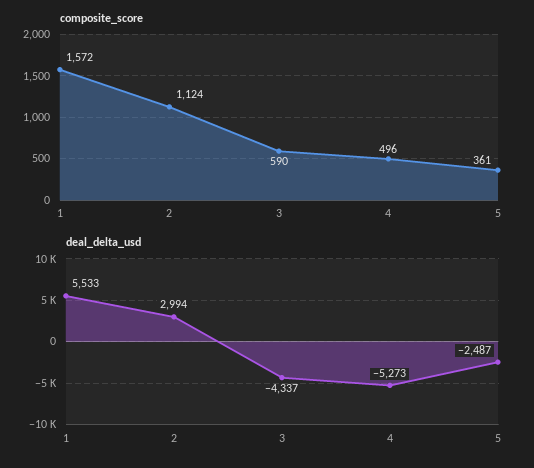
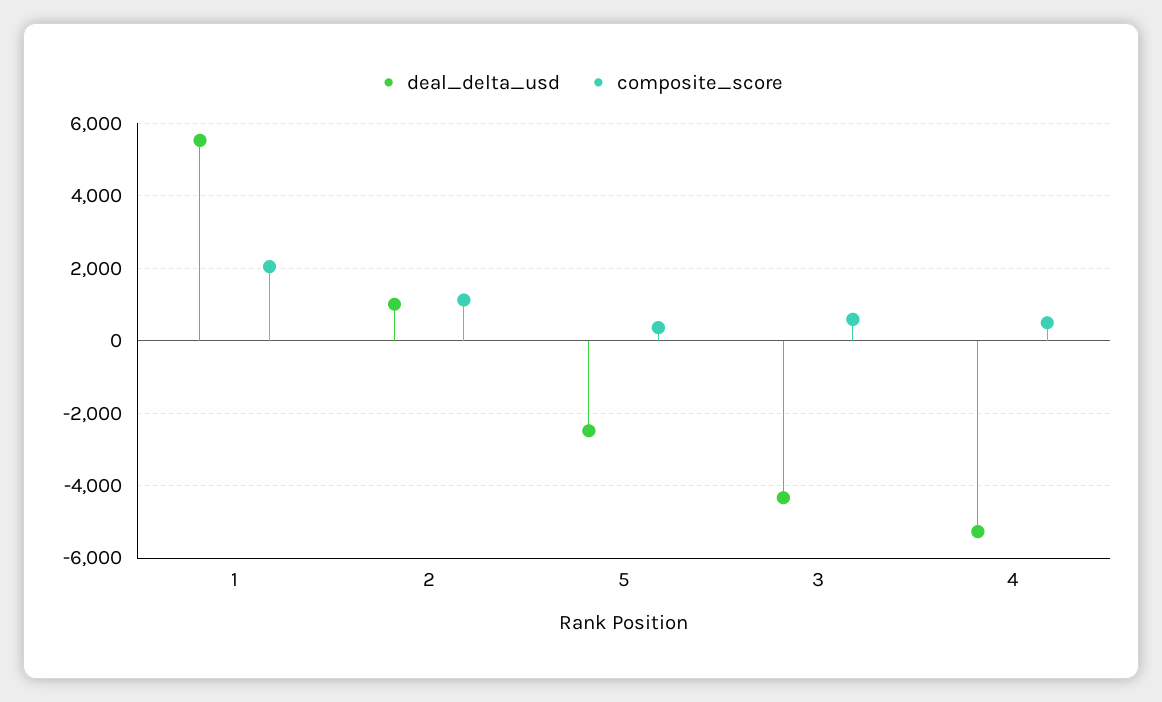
composite_score, 1: 1572 -> 2000
deal_delta_usd, 2: 2994 -> 1000

